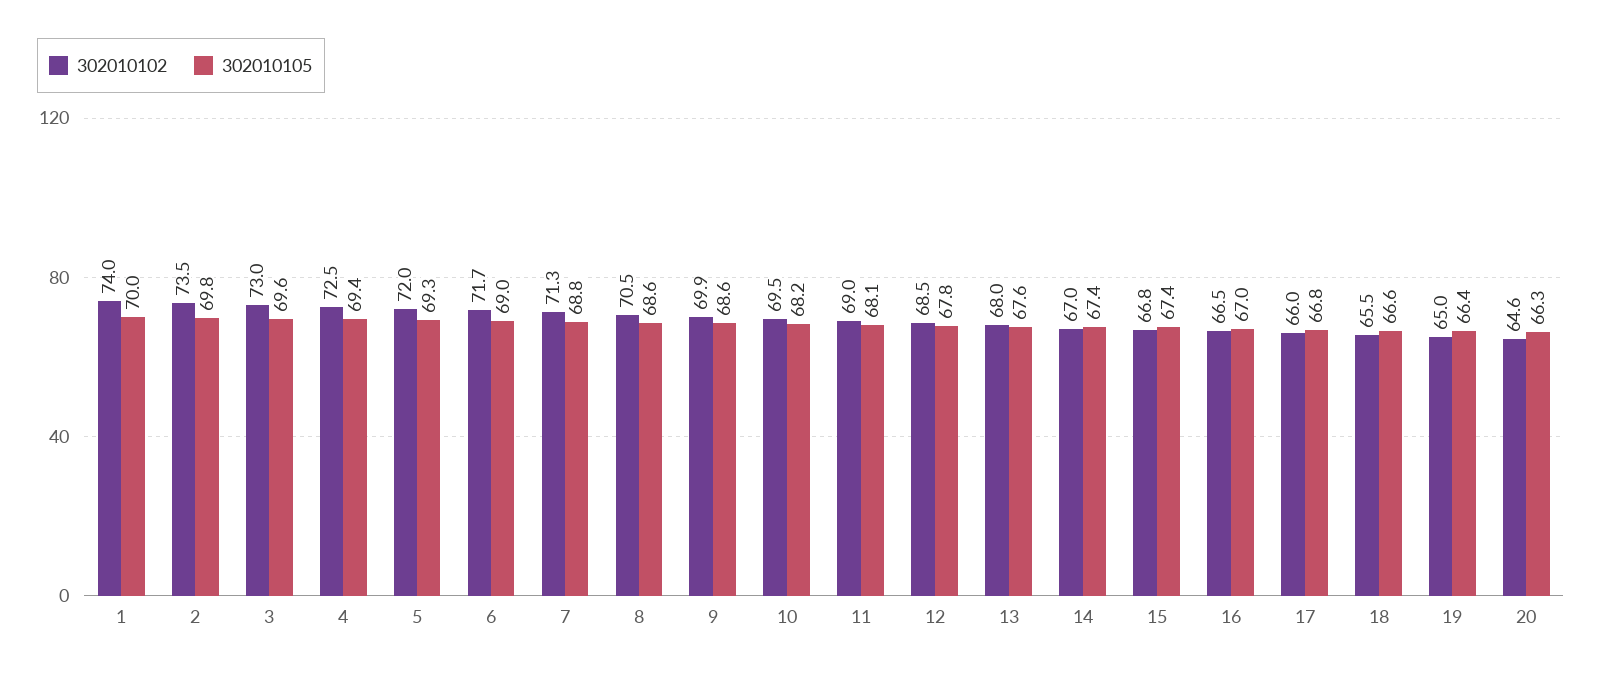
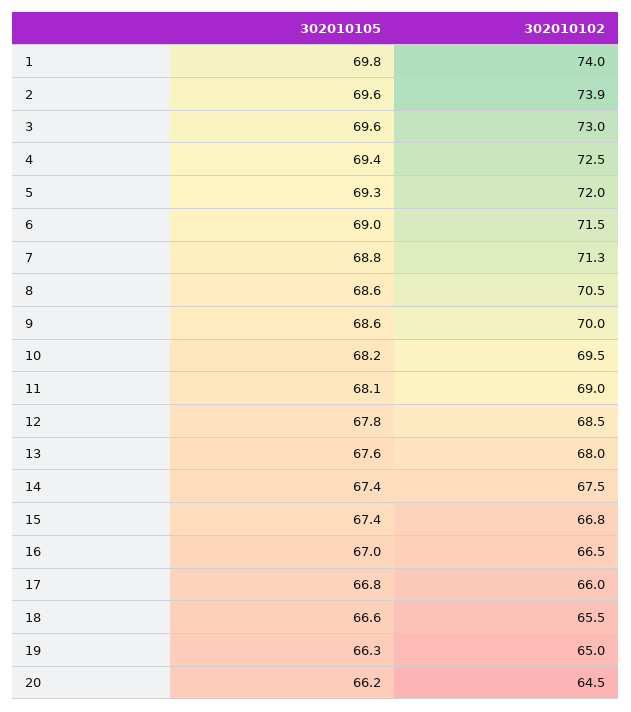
302010105, 1: 70 -> 69.8
302010102, 2: 73.5 -> 73.9
302010105, 2: 69.8 -> 69.6
302010102, 6: 71.7 -> 71.5
302010102, 9: 69.9 -> 70
302010102, 14: 67 -> 67.5
302010105, 19: 66.4 -> 66.3
302010102, 20: 64.6 -> 64.5
302010105, 20: 66.3 -> 66.2

